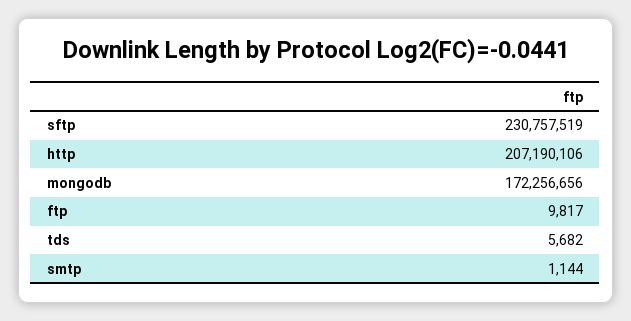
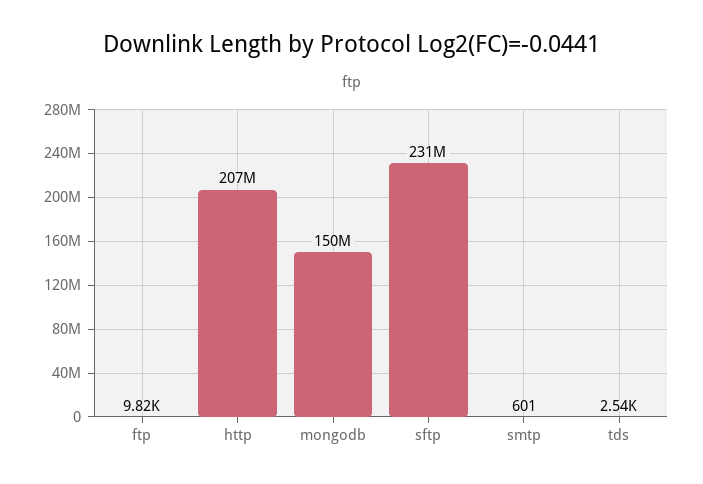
mongodb: 172256656 -> 150000000
tds: 5682 -> 2540
smtp: 1144 -> 601

